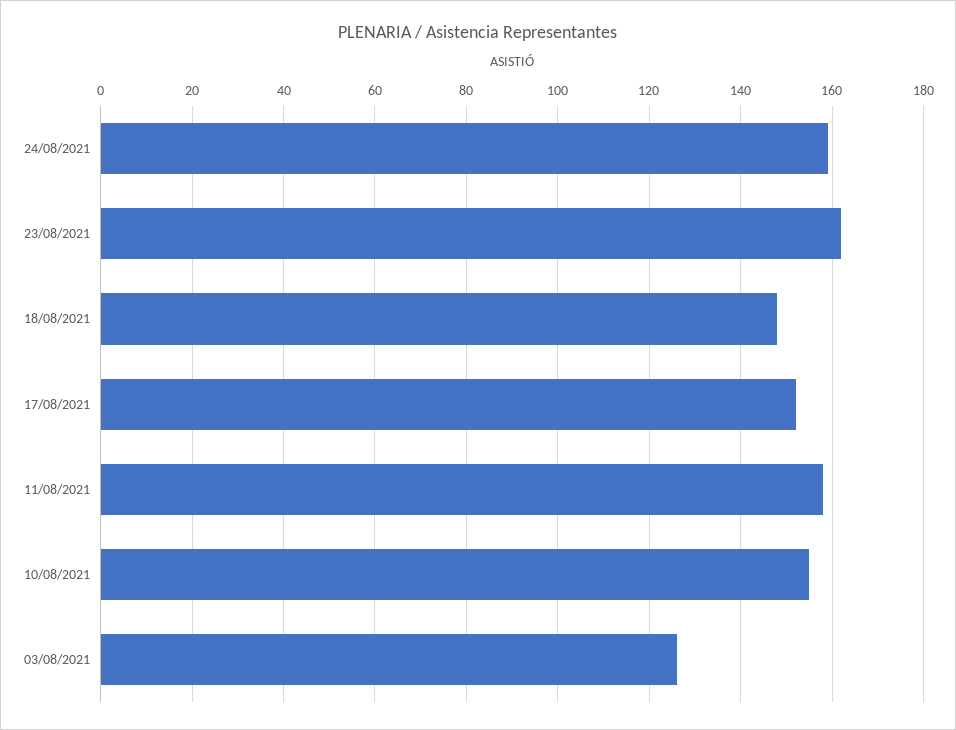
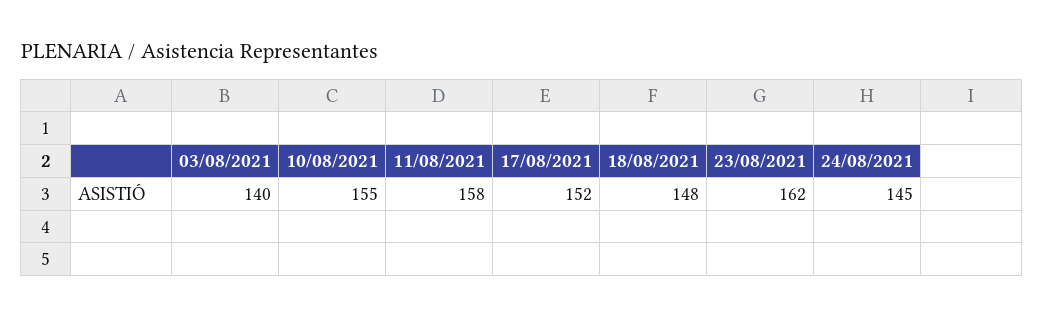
24/08/2021: 160 -> 145
03/08/2021: 125 -> 140

